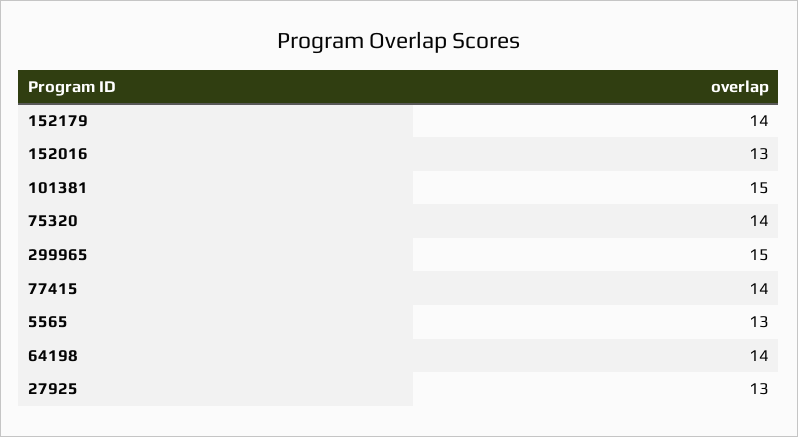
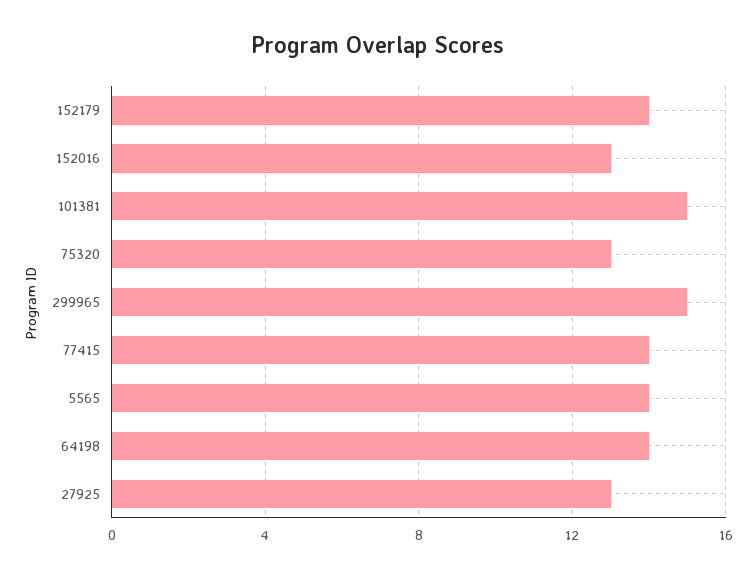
75320: 14 -> 13
5565: 13 -> 14

